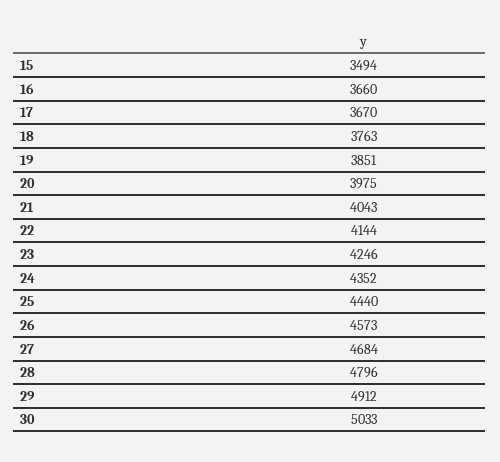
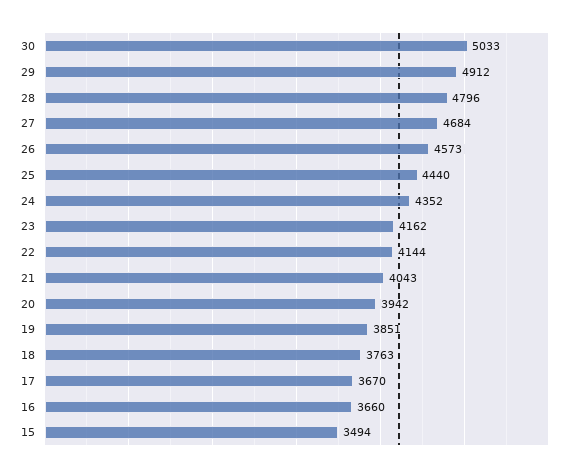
20: 3975 -> 3942
23: 4246 -> 4162

